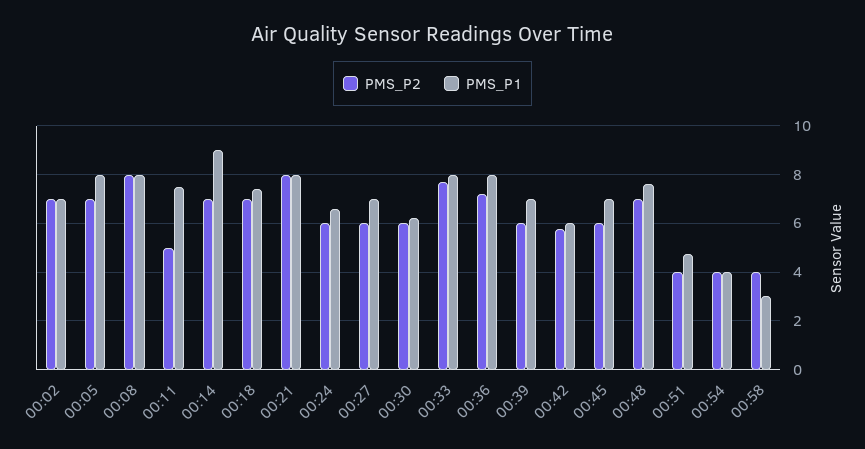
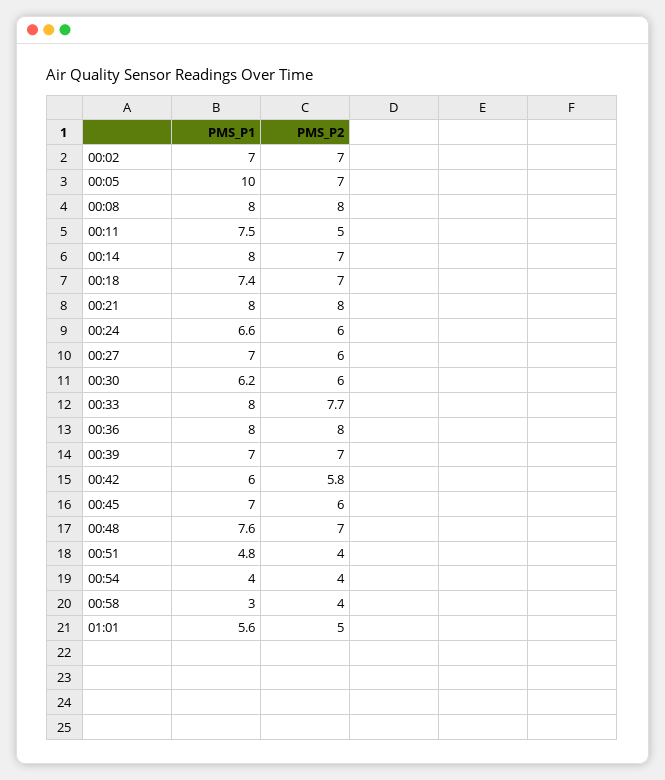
PMS_P1, 00:05: 8 -> 10
PMS_P1, 00:14: 9 -> 8
PMS_P2, 00:36: 7.25 -> 8
PMS_P2, 00:39: 6 -> 7
PMS_P1, 01:01: none -> 5.6
PMS_P2, 01:01: none -> 5

